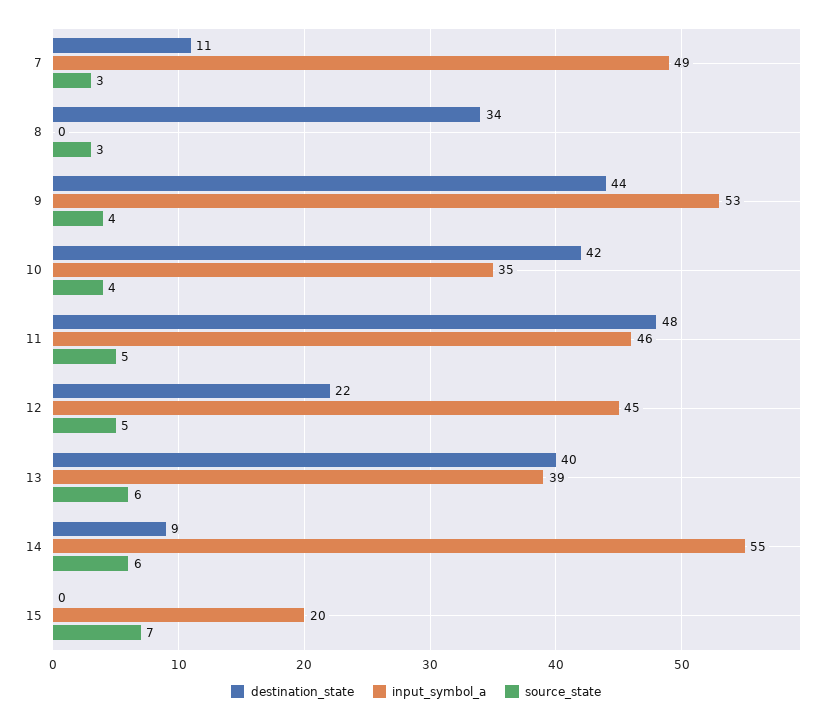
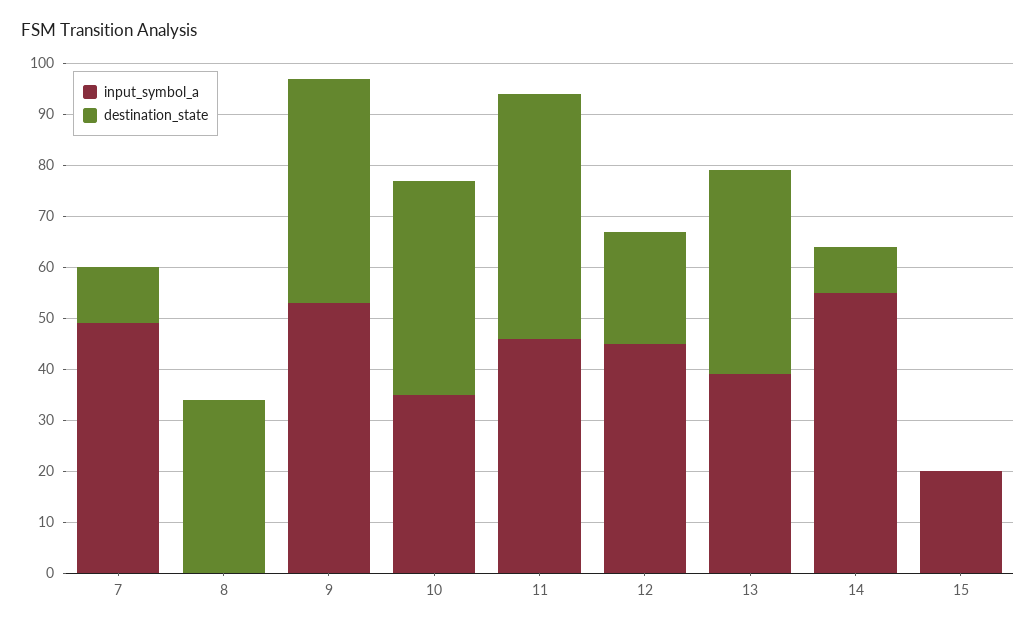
source_state, 7: 3 -> none
source_state, 8: 3 -> none
source_state, 9: 4 -> none
source_state, 10: 4 -> none
source_state, 11: 5 -> none
source_state, 12: 5 -> none
source_state, 13: 6 -> none
source_state, 14: 6 -> none
source_state, 15: 7 -> none

